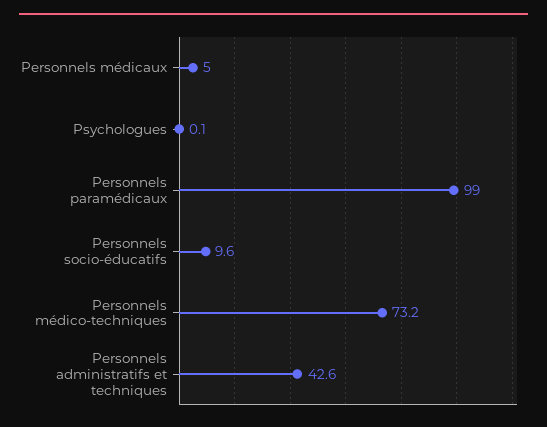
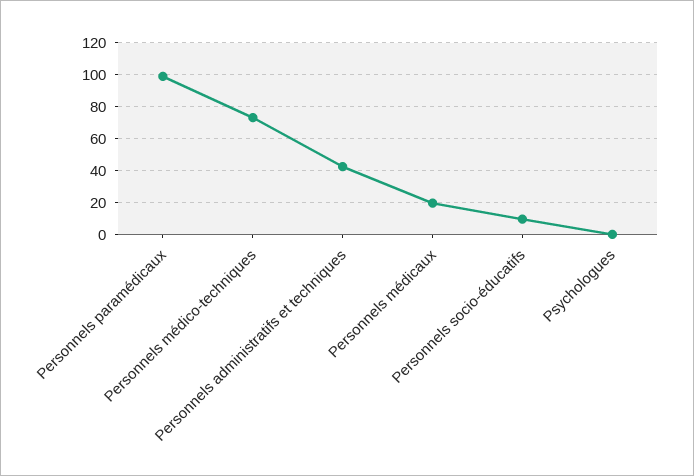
Personnels médicaux: 5 -> 20

